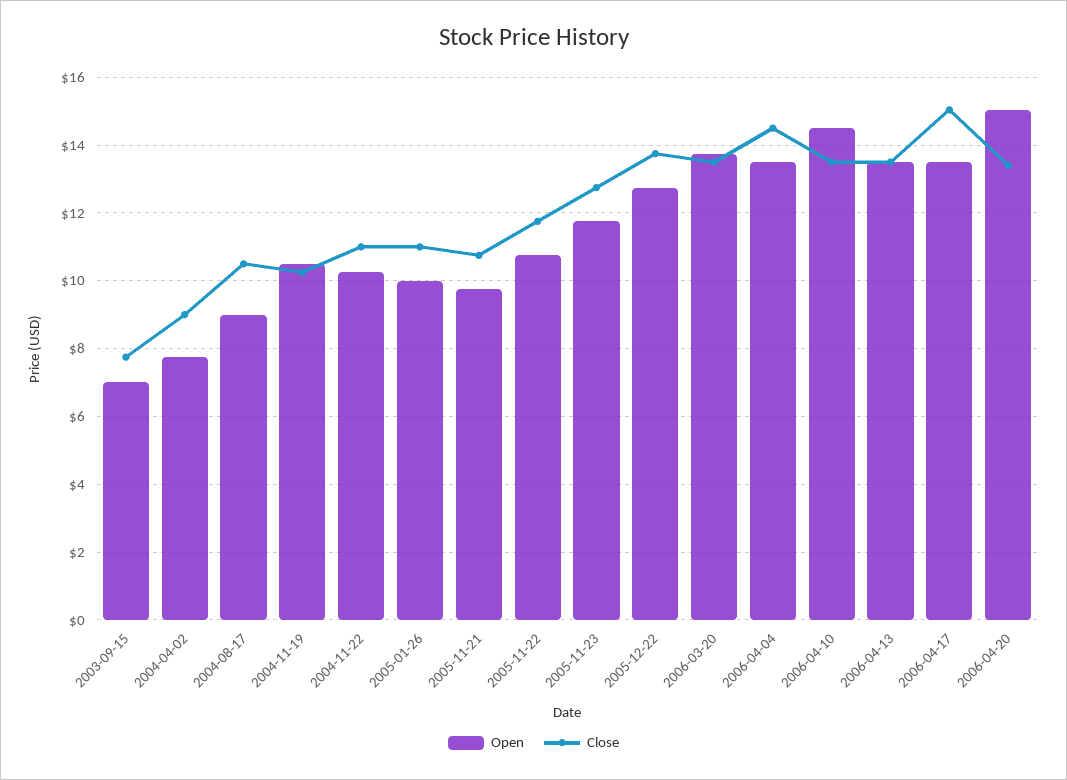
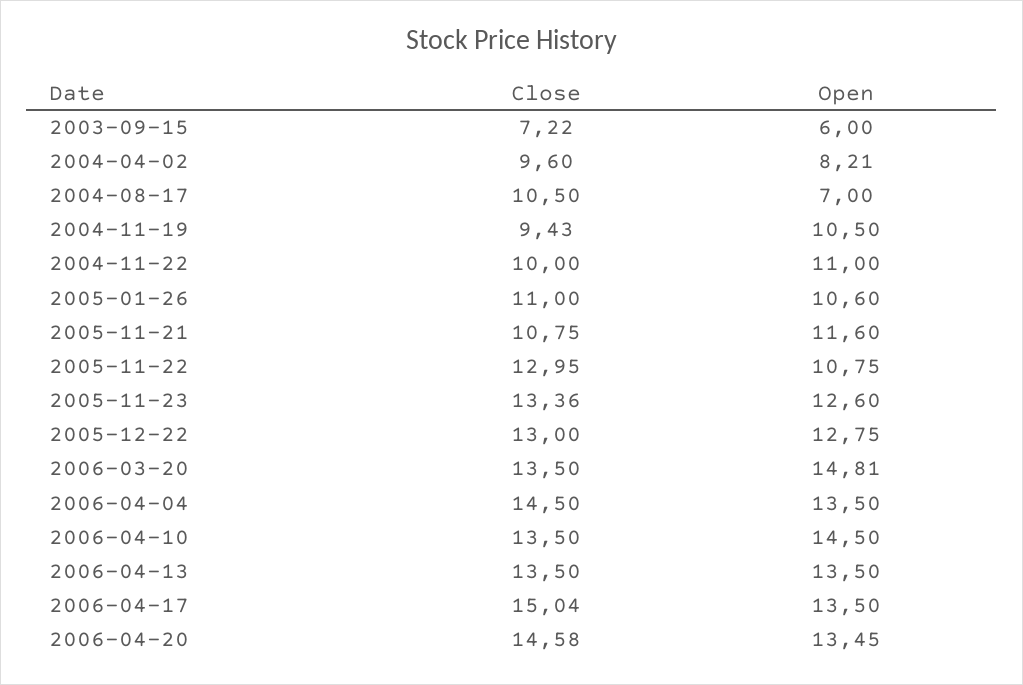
Open, 2003-09-15: 7 -> 6
Close, 2003-09-15: 7.8 -> 7.22
Open, 2004-04-02: 7.8 -> 8.21
Close, 2004-04-02: 9 -> 9.6
Open, 2004-08-17: 9 -> 7
Close, 2004-11-19: 10.2 -> 9.43
Open, 2004-11-22: 10.2 -> 11
Close, 2004-11-22: 11 -> 10
Open, 2005-01-26: 10 -> 10.6
Open, 2005-11-21: 9.8 -> 11.6
Close, 2005-11-22: 11.8 -> 12.95
Open, 2005-11-23: 11.8 -> 12.6
Close, 2005-11-23: 12.8 -> 13.36
Close, 2005-12-22: 13.8 -> 13
Open, 2006-03-20: 13.8 -> 14.81
Open, 2006-04-20: 15 -> 13.45
Close, 2006-04-20: 13.4 -> 14.58

